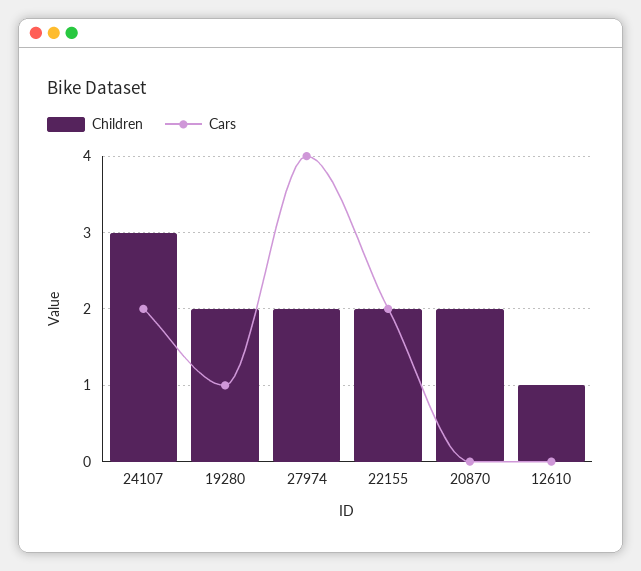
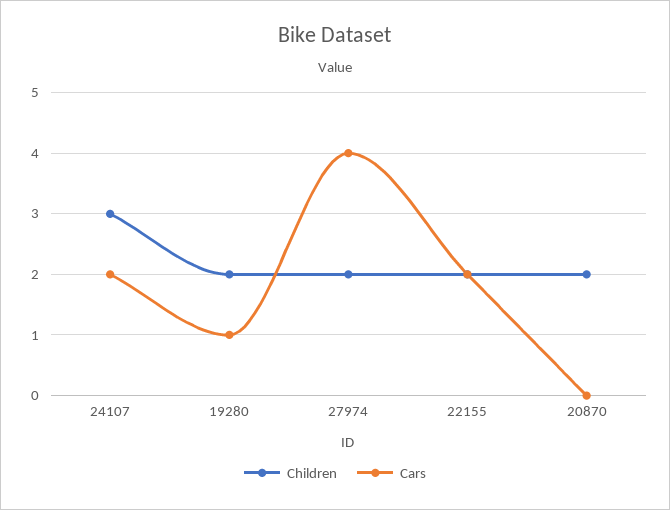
Children, 12610: 1 -> none
Cars, 12610: 0 -> none

